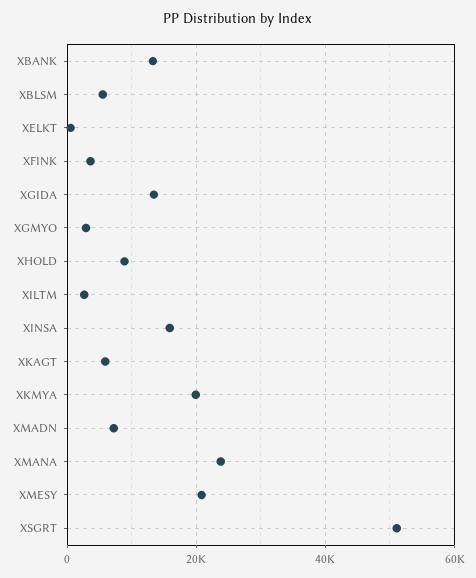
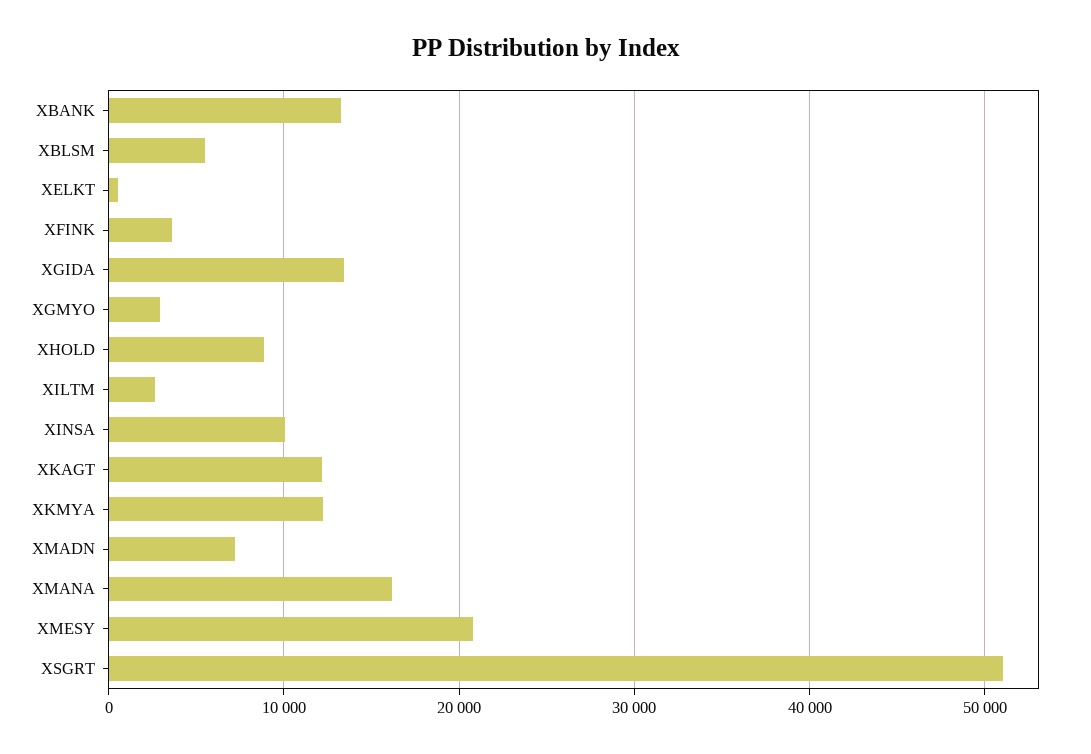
XINSA: 16000 -> 10000
XKAGT: 6000 -> 12000
XKMYA: 20000 -> 12000
XMANA: 24000 -> 16000

